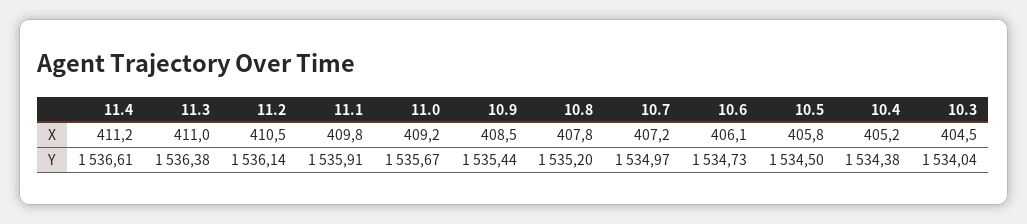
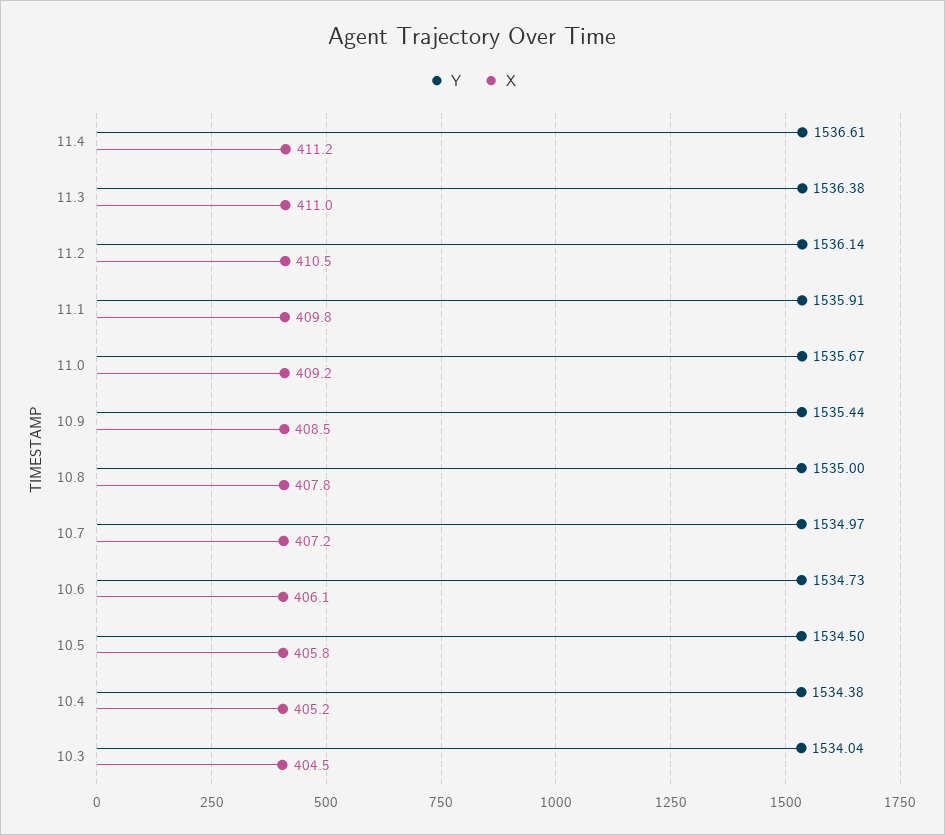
Y, 10.8: 1535.2 -> 1535

